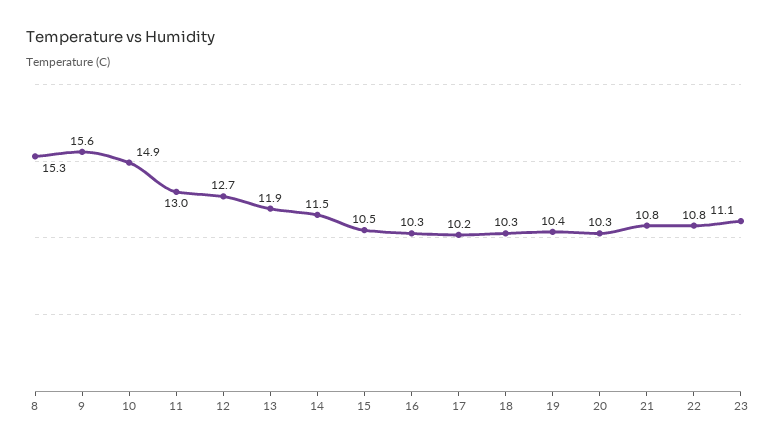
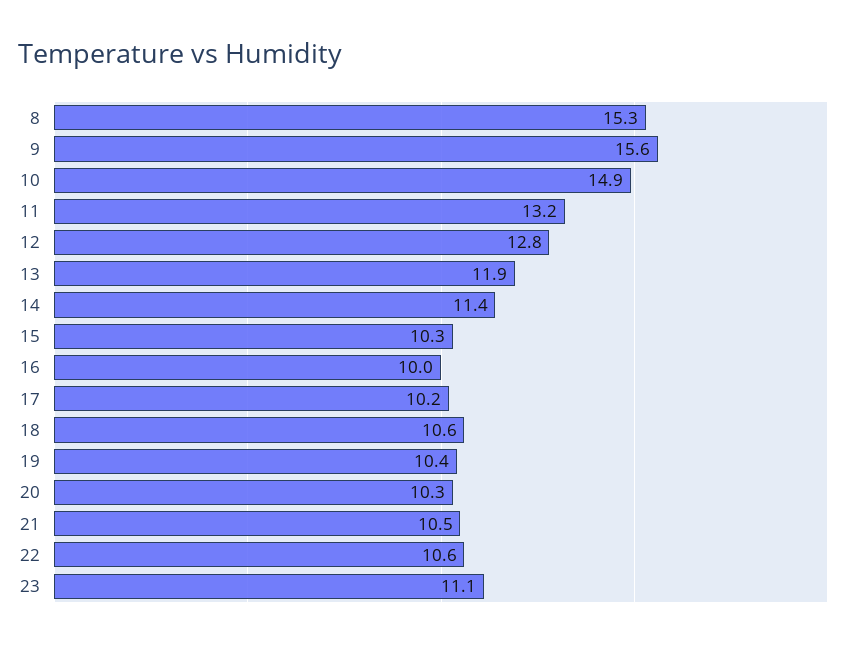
11: 13 -> 13.2
12: 12.7 -> 12.8
14: 11.5 -> 11.4
15: 10.5 -> 10.3
16: 10.3 -> 10
18: 10.3 -> 10.6
21: 10.8 -> 10.5
22: 10.8 -> 10.6

